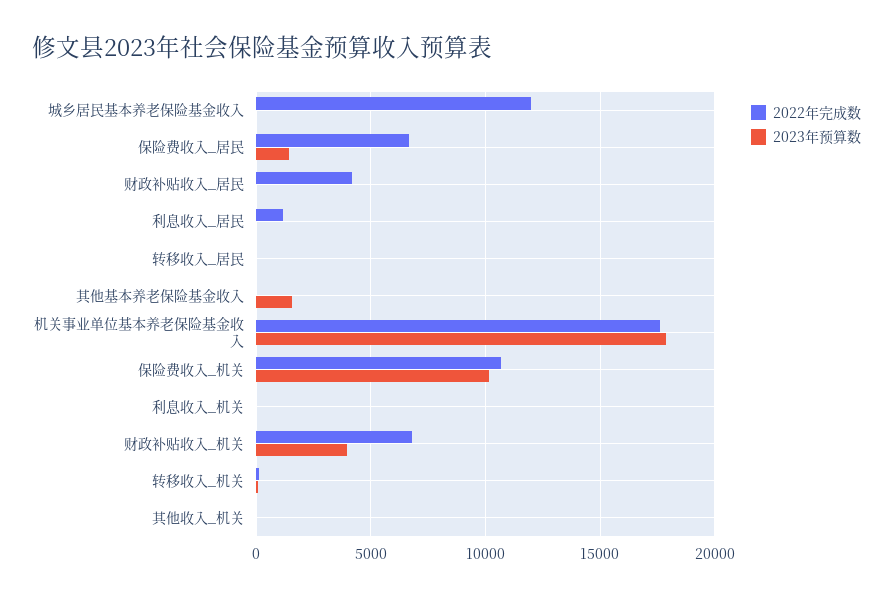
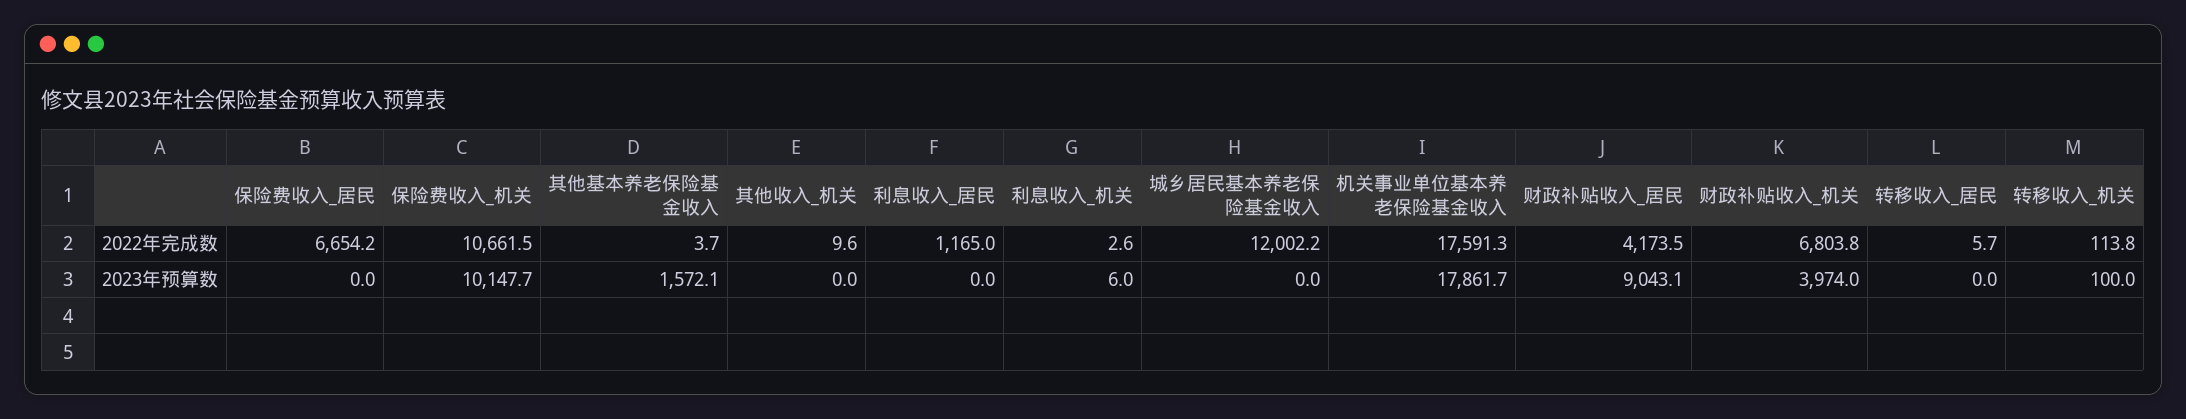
2023年预算数, 保险费收入_居民: 1500 -> 0
2023年预算数, 财政补贴收入_居民: 0 -> 9043.1

